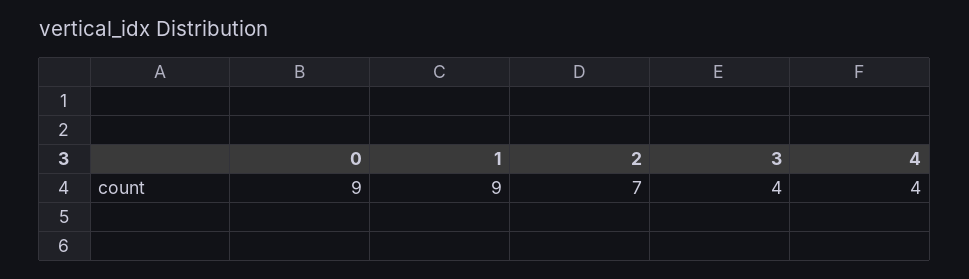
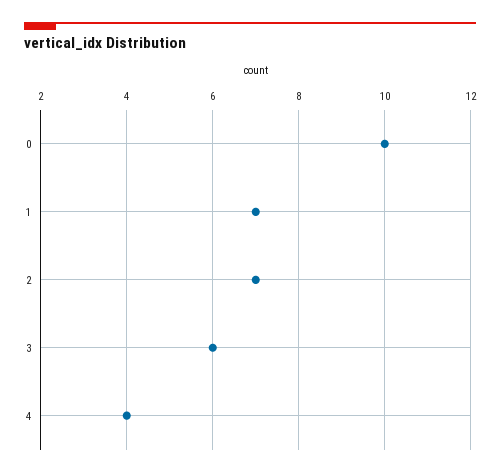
0: 9 -> 10
1: 9 -> 7
3: 4 -> 6

